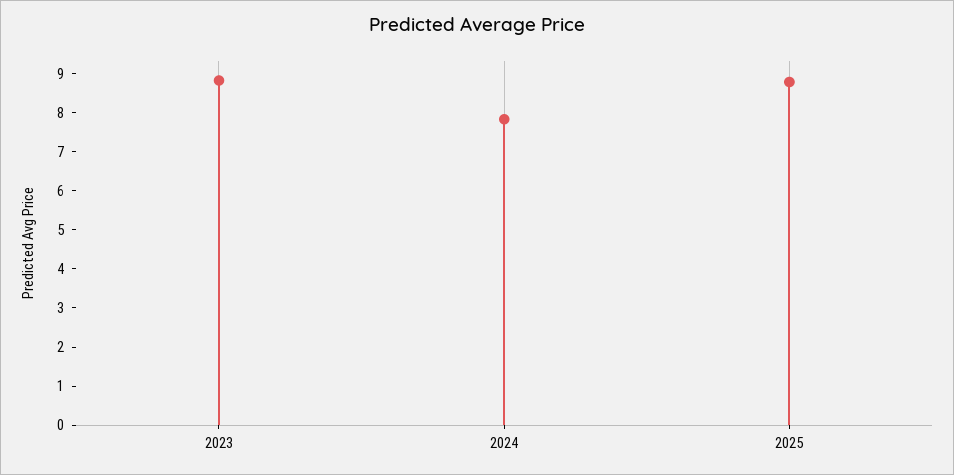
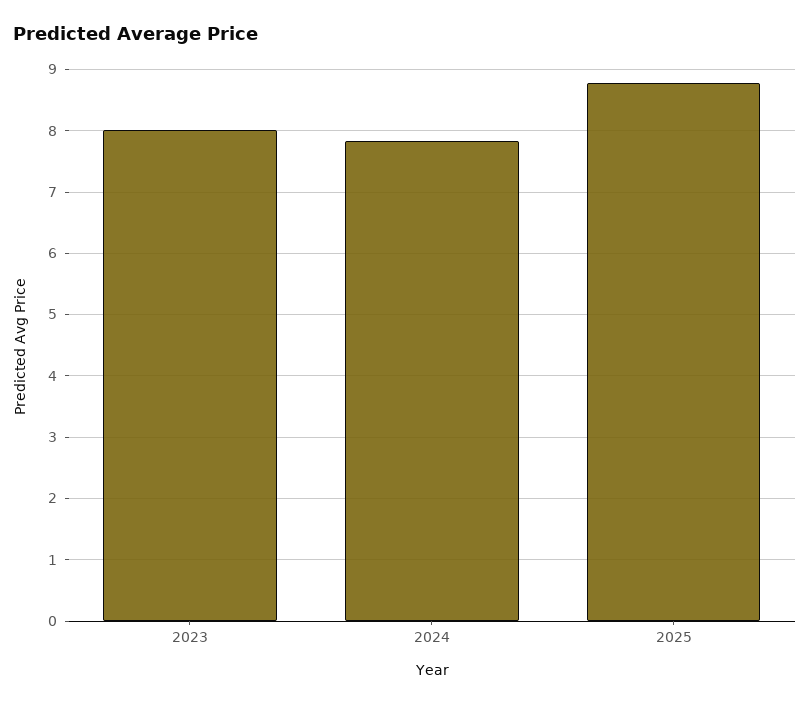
2023: 8.75 -> 8

